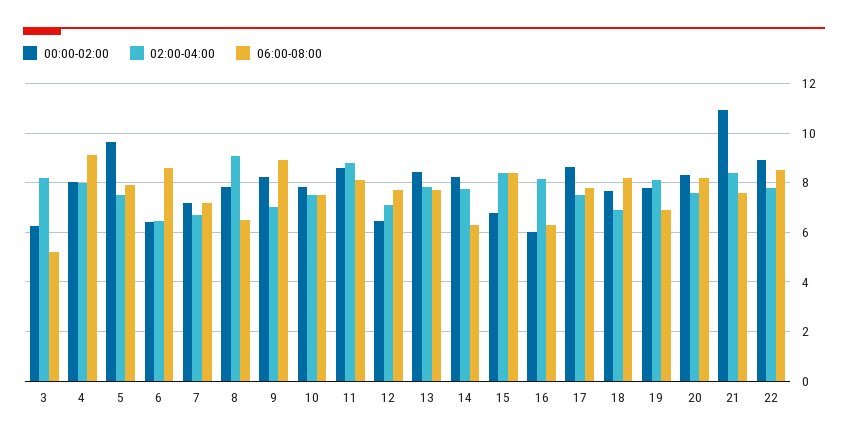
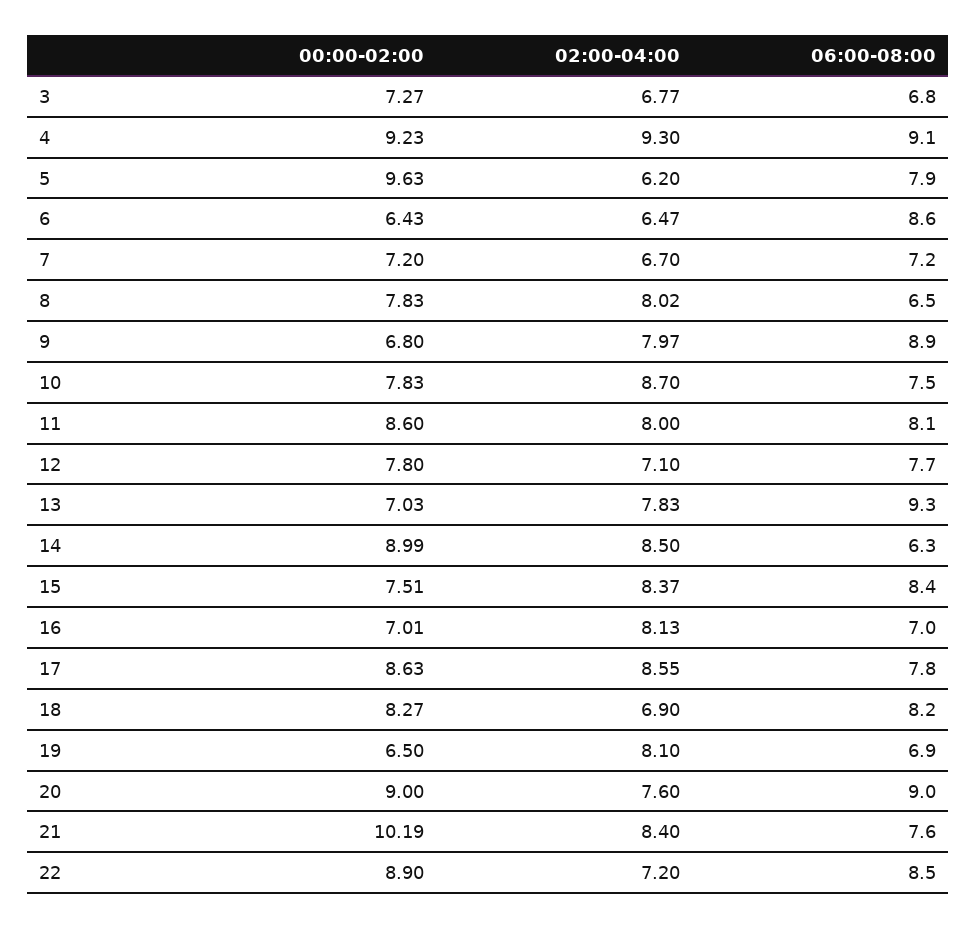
00:00-02:00, 3: 6.25 -> 7.27
02:00-04:00, 3: 8.25 -> 6.77
06:00-08:00, 3: 5.25 -> 6.8
00:00-02:00, 4: 8 -> 9.23
02:00-04:00, 4: 8 -> 9.3
02:00-04:00, 5: 7.5 -> 6.2
02:00-04:00, 8: 9 -> 8.02
00:00-02:00, 9: 8.25 -> 6.8
02:00-04:00, 9: 7 -> 7.97
02:00-04:00, 10: 7.5 -> 8.7
02:00-04:00, 11: 8.75 -> 8
00:00-02:00, 12: 6.5 -> 7.8
00:00-02:00, 13: 8.5 -> 7.03
06:00-08:00, 13: 7.75 -> 9.3
00:00-02:00, 14: 8.25 -> 8.99
02:00-04:00, 14: 7.75 -> 8.5
00:00-02:00, 15: 6.75 -> 7.51
00:00-02:00, 16: 6 -> 7.01
06:00-08:00, 16: 6.25 -> 7
02:00-04:00, 17: 7.5 -> 8.55
00:00-02:00, 18: 7.75 -> 8.27
00:00-02:00, 19: 7.75 -> 6.5
00:00-02:00, 20: 8.25 -> 9
06:00-08:00, 20: 8.25 -> 9
00:00-02:00, 21: 11 -> 10.19
02:00-04:00, 22: 7.75 -> 7.2

